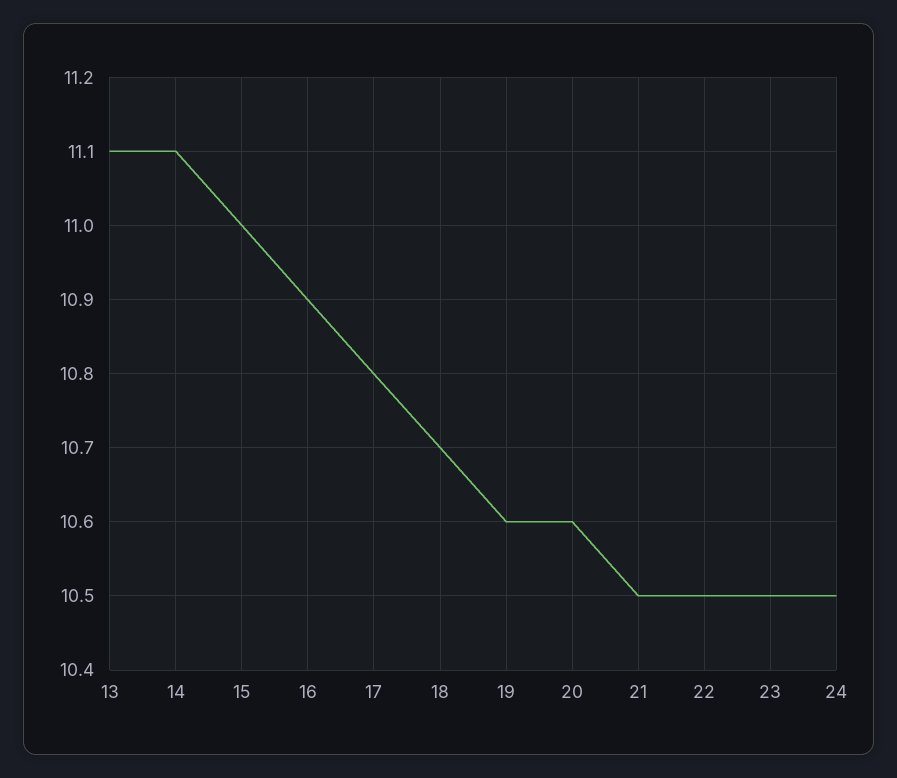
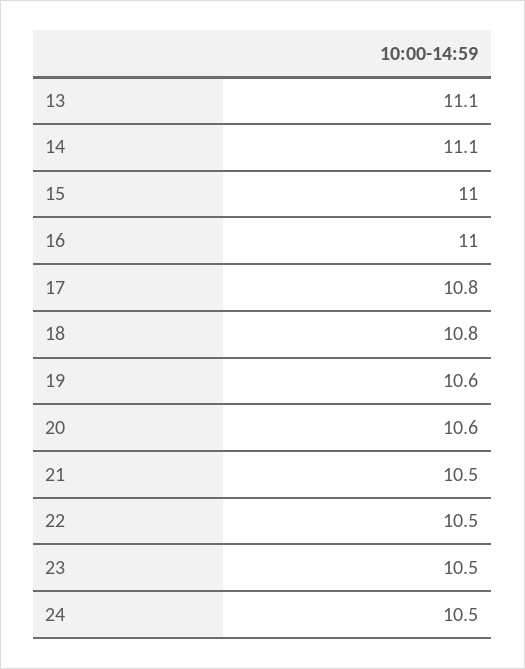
16: 10.9 -> 11
18: 10.7 -> 10.8

